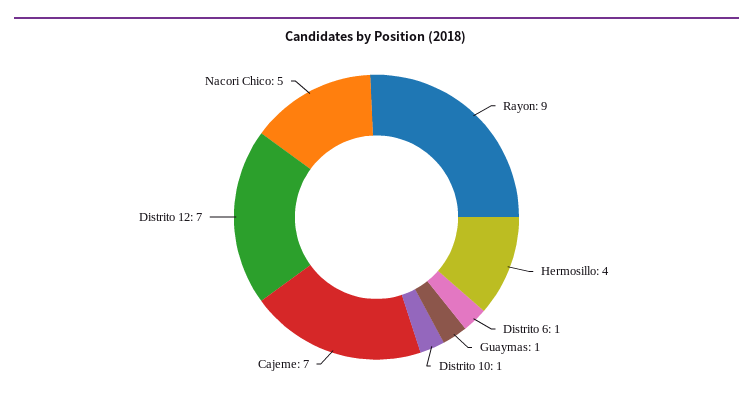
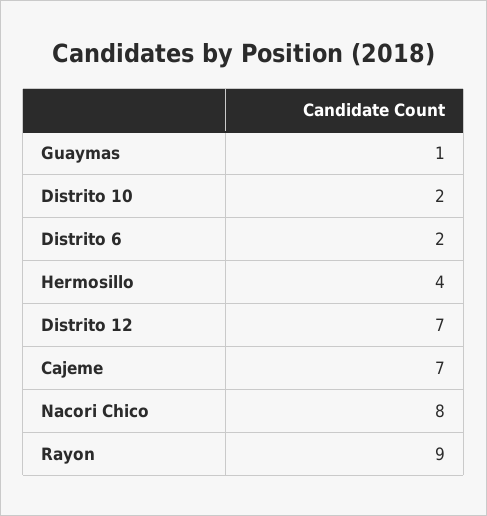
Distrito 6: 1 -> 2
Distrito 10: 1 -> 2
Nacori Chico: 5 -> 8

